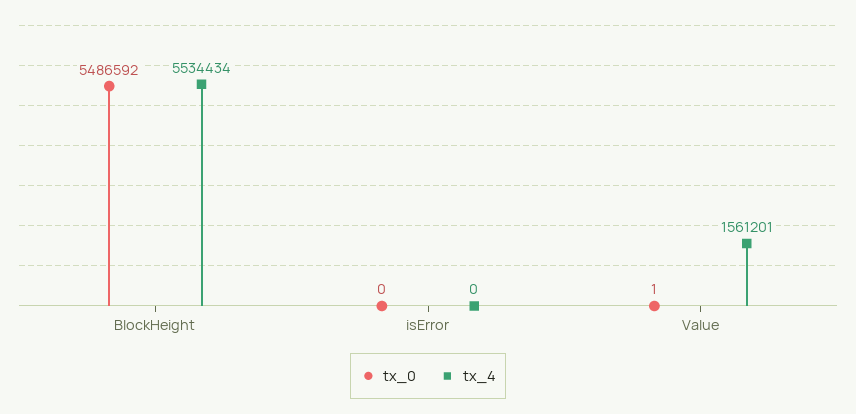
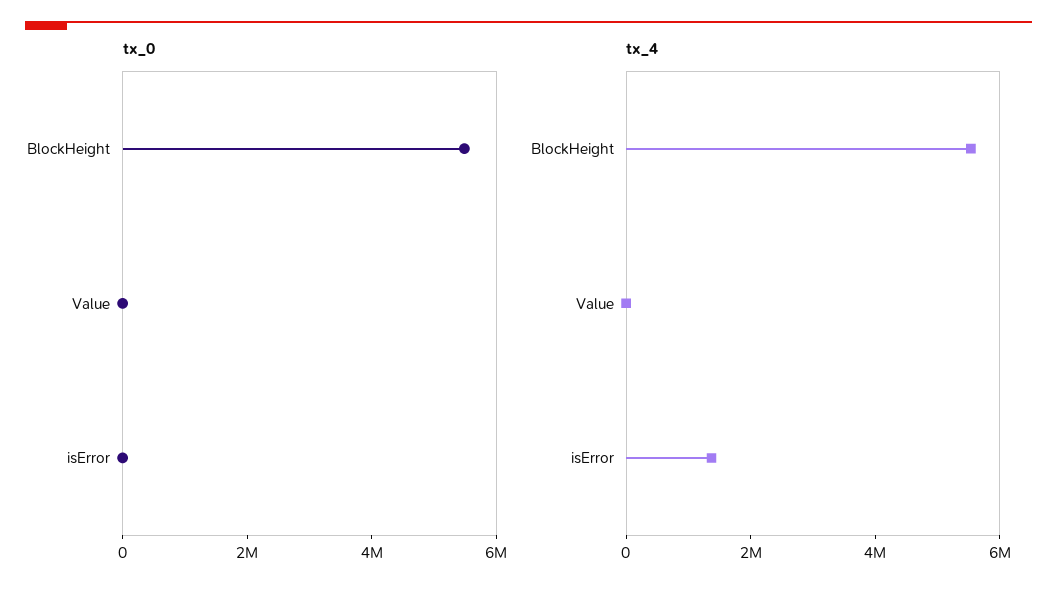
tx_4, isError: 0 -> 1500000
tx_4, Value: 1561201 -> 0

